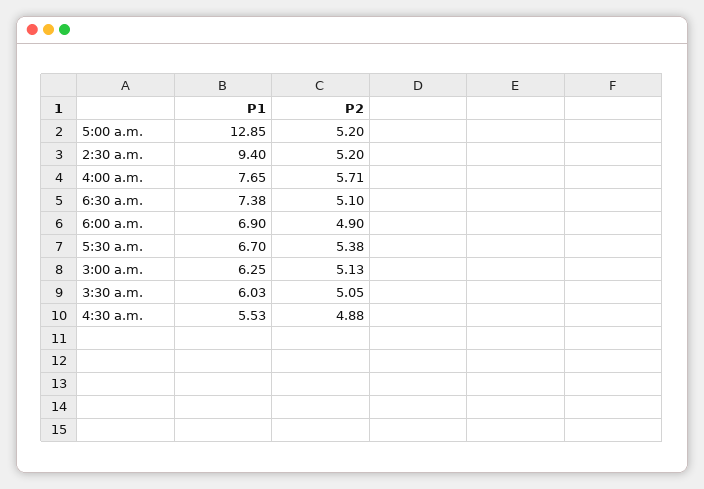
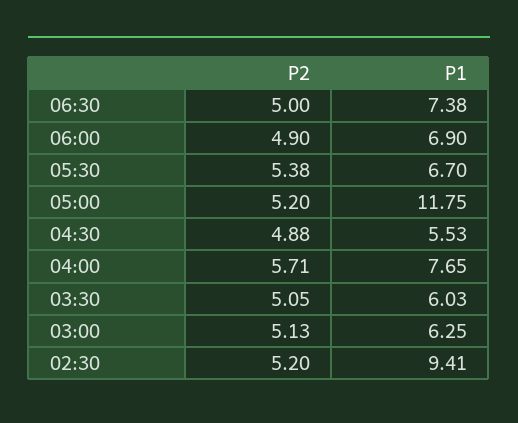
P1, 5:00 a.m.: 12.85 -> 11.75
P1, 2:30 a.m.: 9.4 -> 9.41
P2, 6:30 a.m.: 5.1 -> 5

